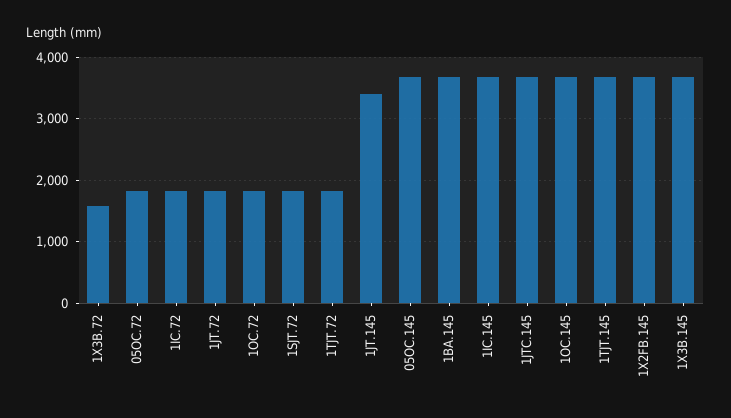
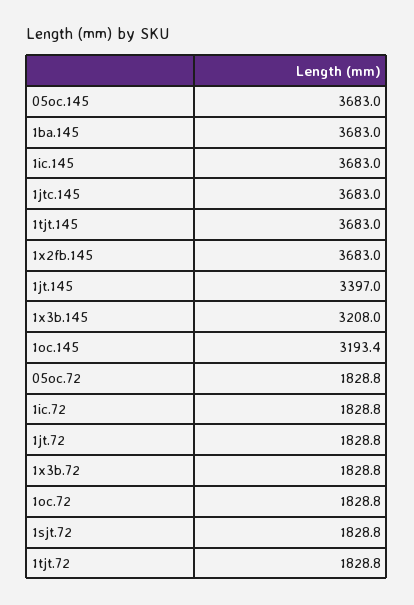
1X3B.72: 1600 -> 1828.8
1OC.145: 3700 -> 3193.4
1X3B.145: 3700 -> 3208

